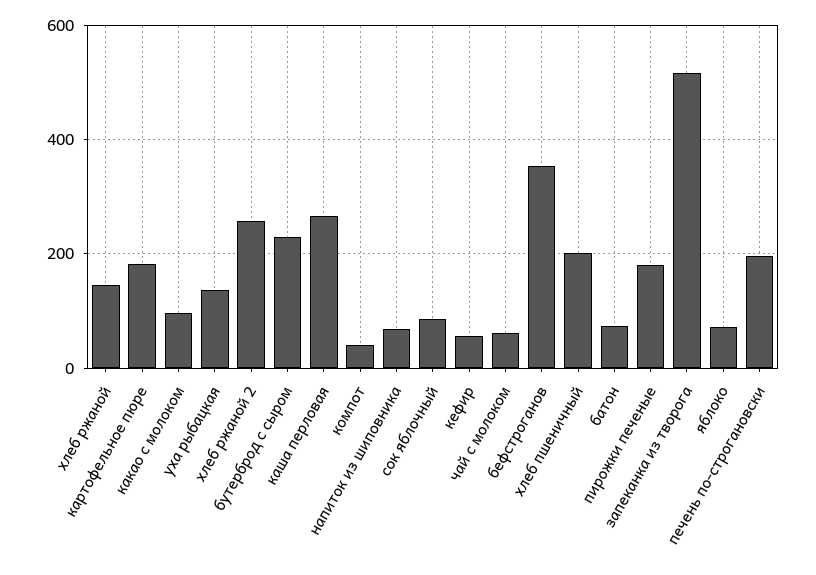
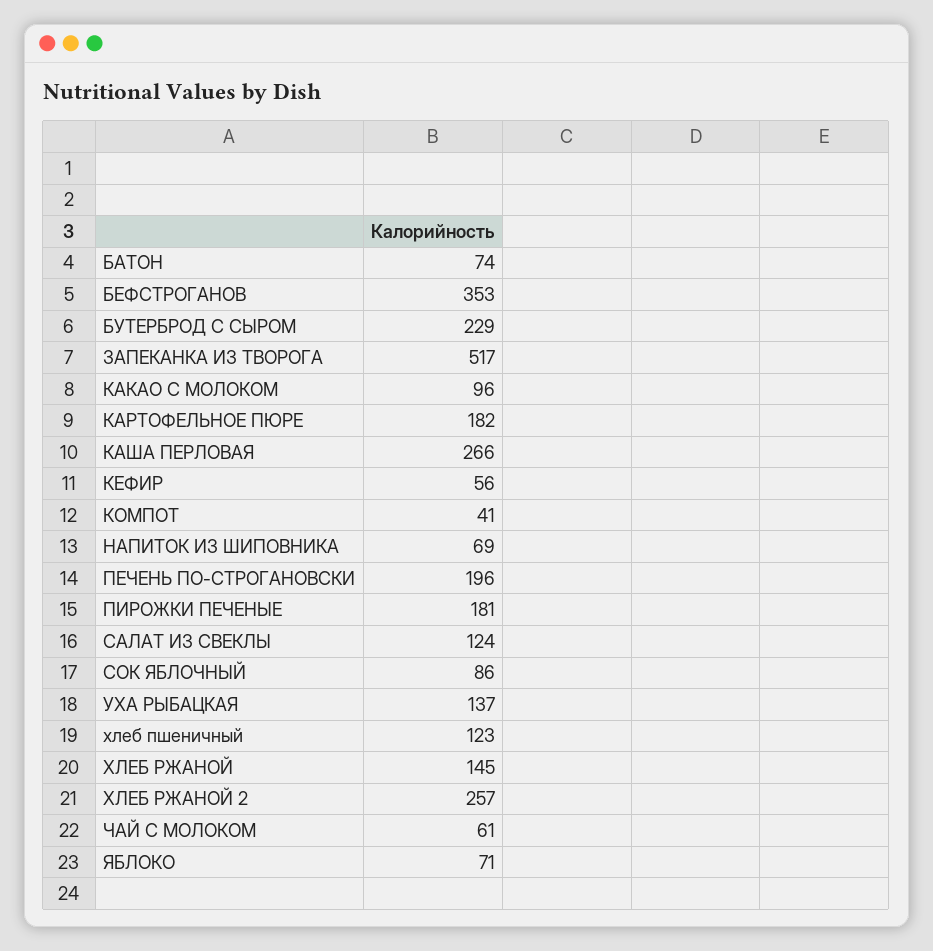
хлеб пшеничный: 200 -> 123
САЛАТ ИЗ СВЕКЛЫ: none -> 124

